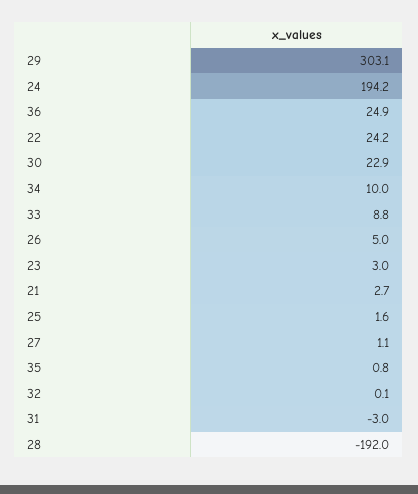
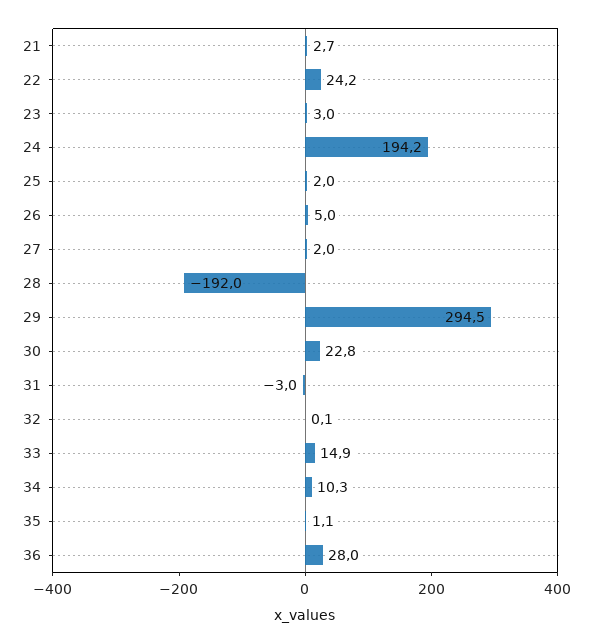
29: 303.1 -> 294.5
36: 24.9 -> 28
30: 22.9 -> 22.8
34: 10 -> 10.3
33: 8.8 -> 14.9
25: 1.6 -> 2
27: 1.1 -> 2
35: 0.8 -> 1.1

